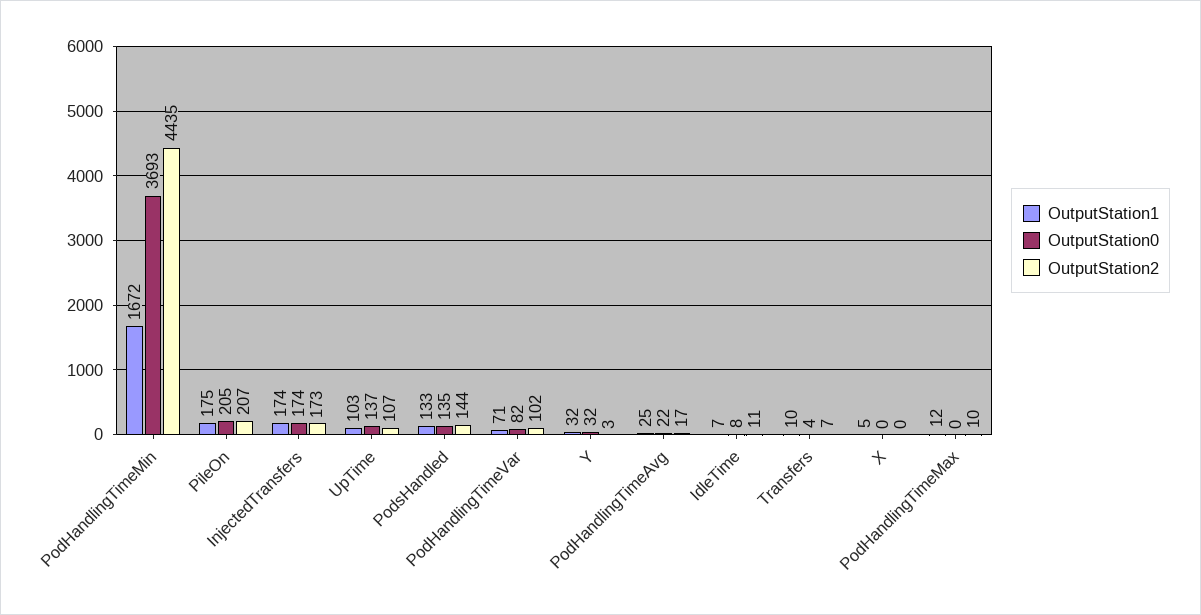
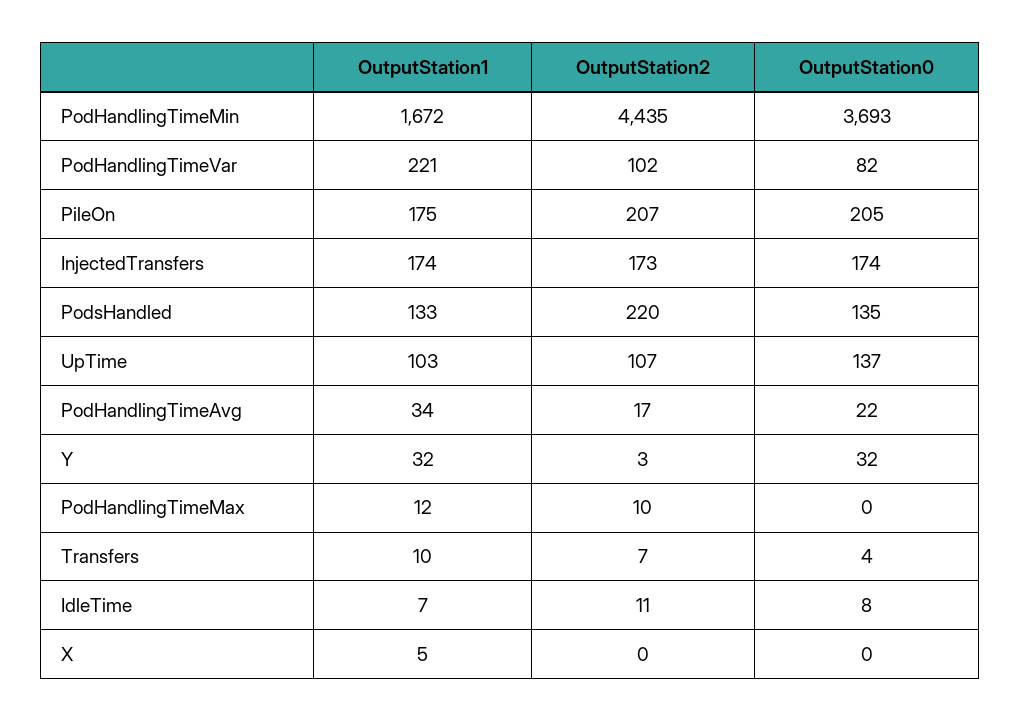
OutputStation2, PodsHandled: 144 -> 220
OutputStation1, PodHandlingTimeVar: 71 -> 221
OutputStation1, PodHandlingTimeAvg: 25 -> 34

